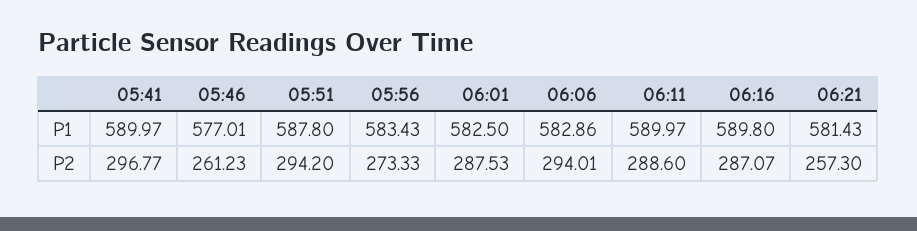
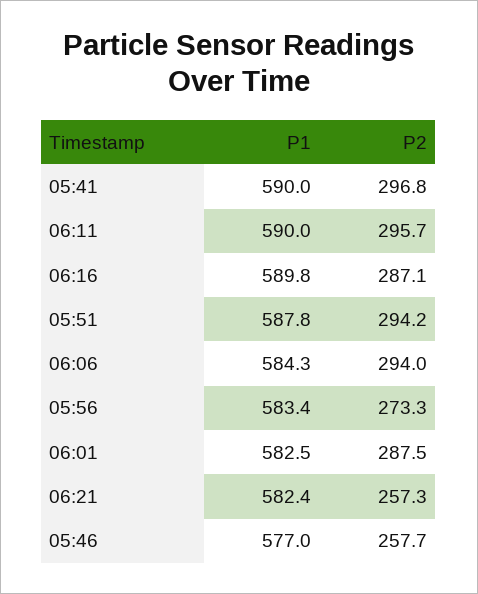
06:06, P1: 582.86 -> 584.3
06:21, P1: 581.43 -> 582.4
05:46, P2: 261.23 -> 257.7
06:11, P2: 288.6 -> 295.7

